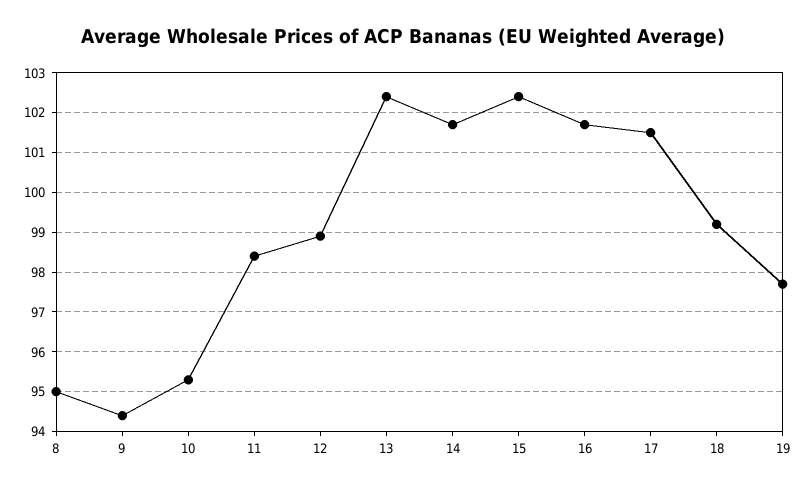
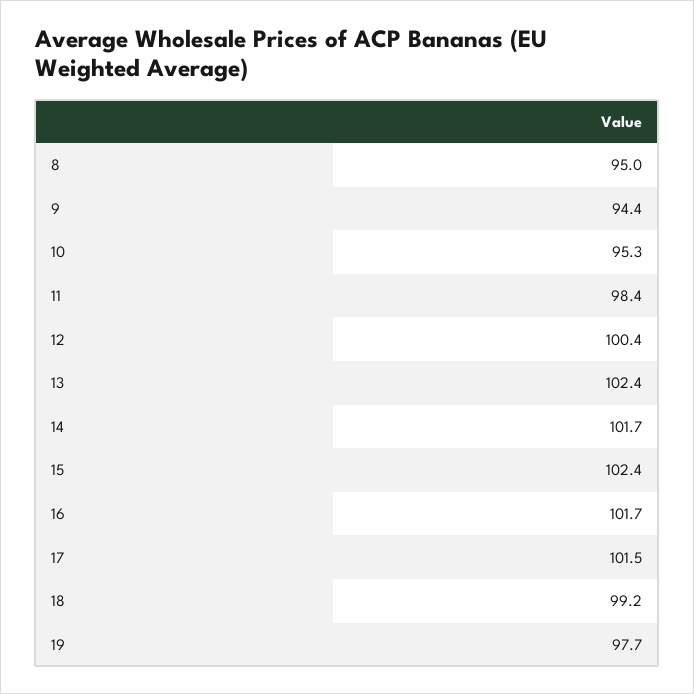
12: 99 -> 100.4

